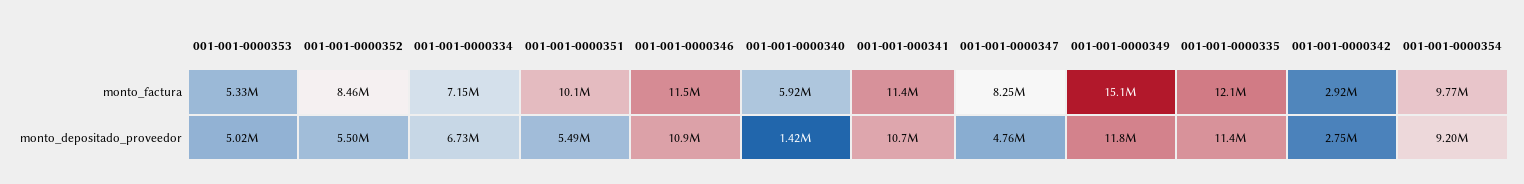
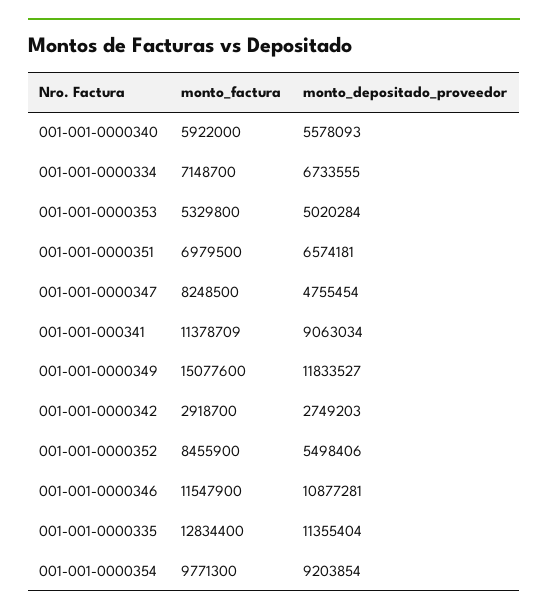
001-001-0000351, monto_factura: 10100000 -> 6979500
001-001-0000335, monto_factura: 12100000 -> 12834400
001-001-0000351, monto_depositado_proveedor: 5490000 -> 6574181
001-001-0000340, monto_depositado_proveedor: 1420000 -> 5578093
001-001-000341, monto_depositado_proveedor: 10700000 -> 9063034

